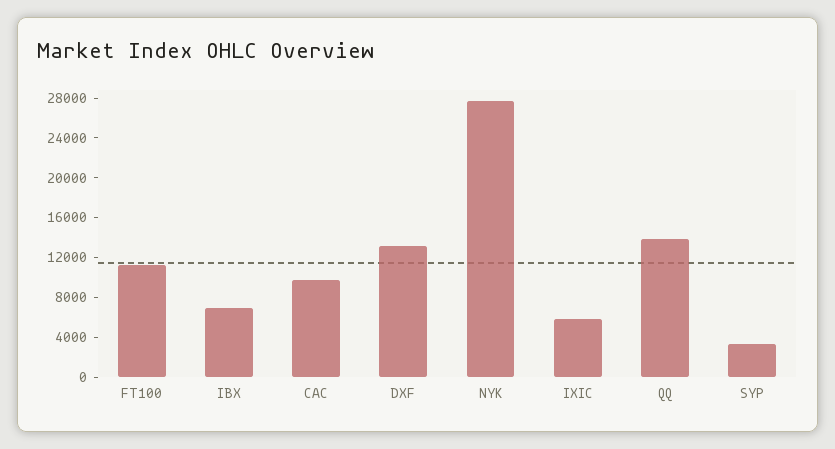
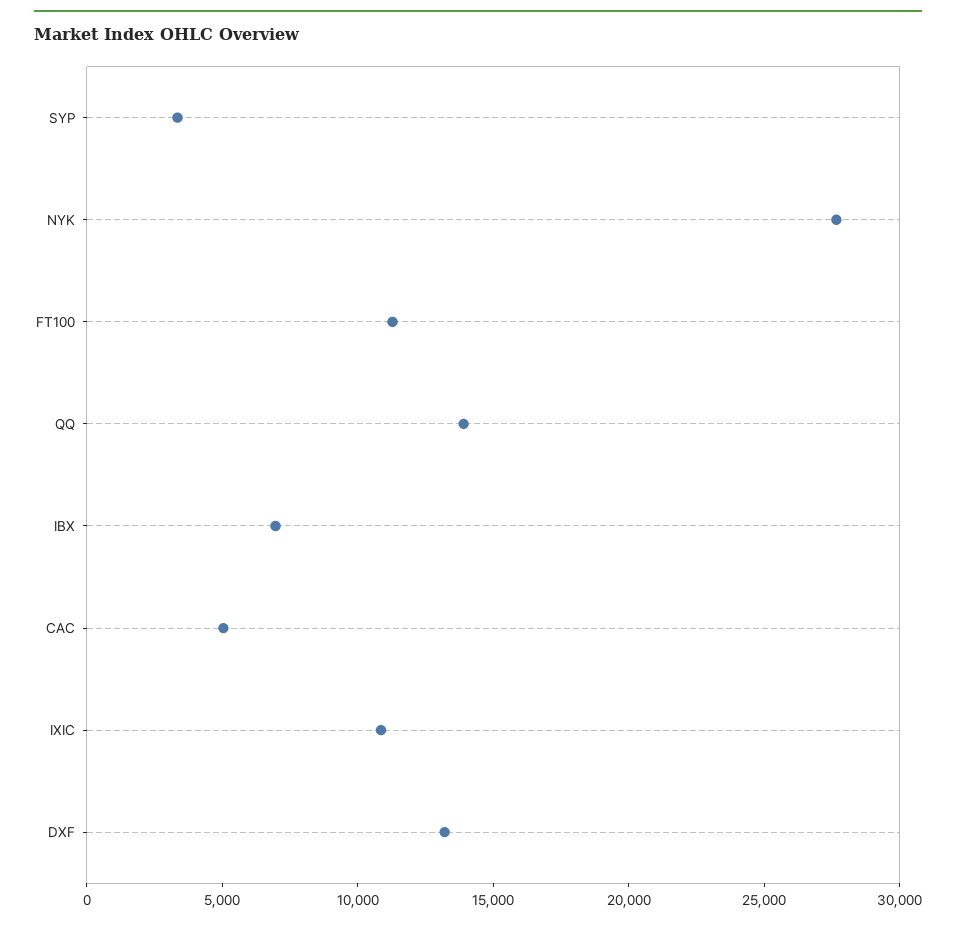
CAC: 10000 -> 5000
IXIC: 6000 -> 11000

